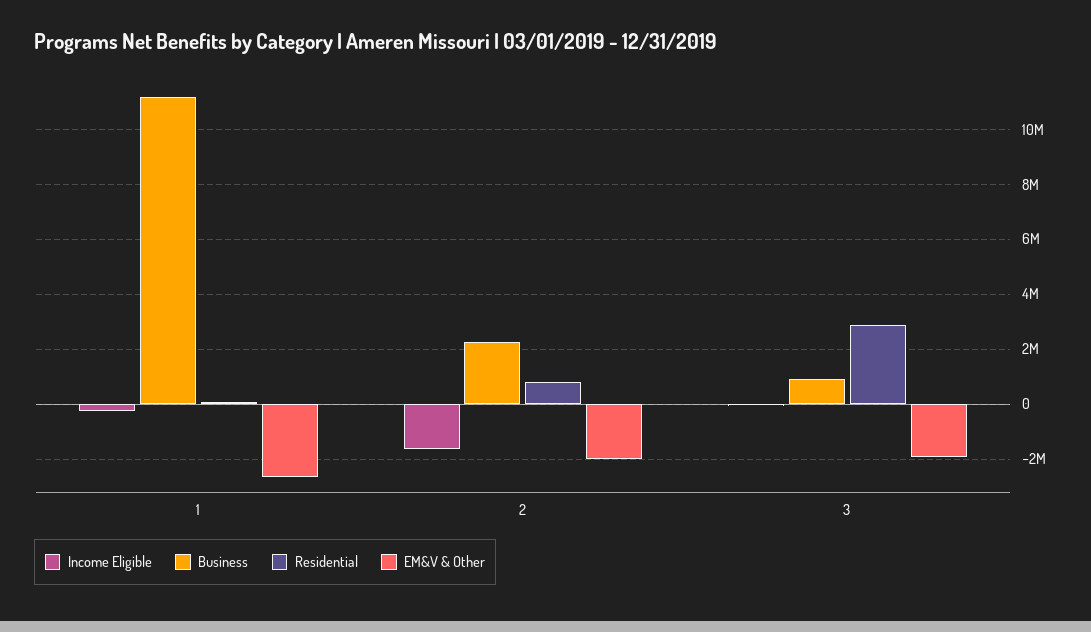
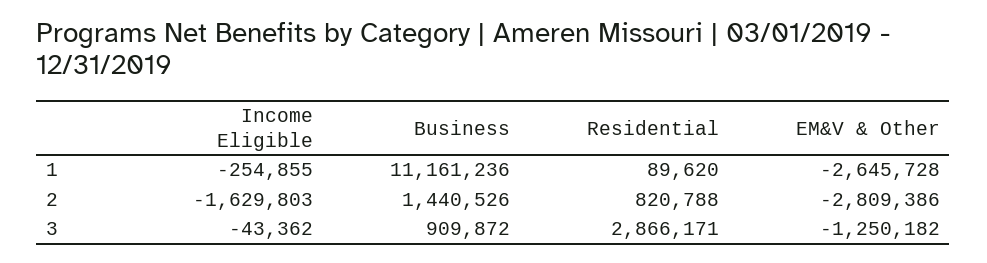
Business, 2: 2250000 -> 1440526
EM&V & Other, 2: -2000000 -> -2809386
EM&V & Other, 3: -2000000 -> -1250182

